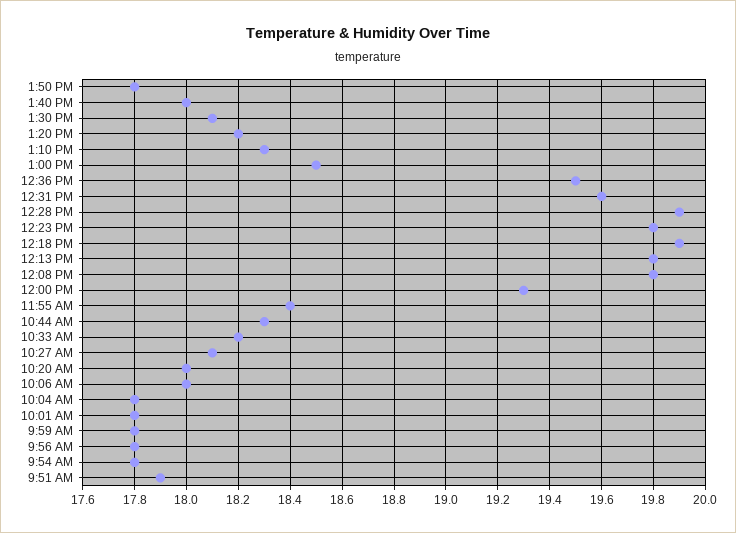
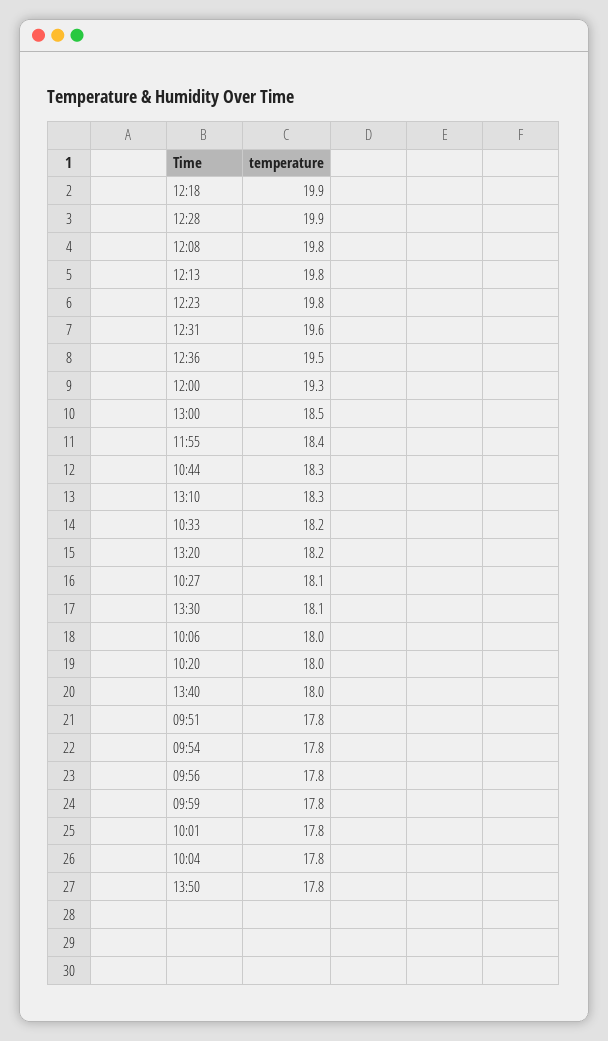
9:51 AM: 17.9 -> 17.8

